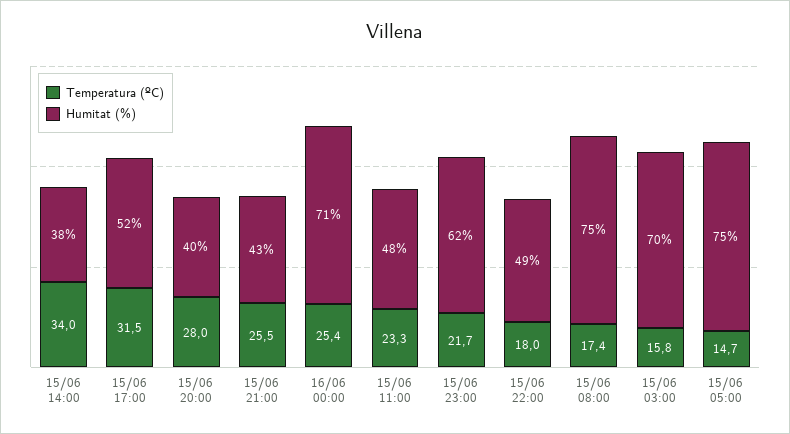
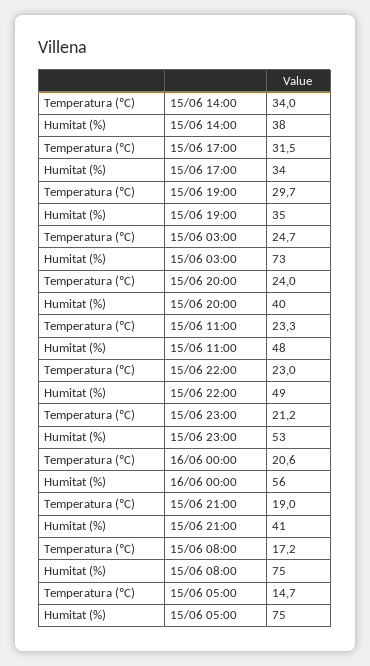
Humitat (%), 15/06 17:00: 52 -> 34
Temperatura (ºC), 15/06 20:00: 28 -> 24
Temperatura (ºC), 15/06 21:00: 25.5 -> 19
Humitat (%), 15/06 21:00: 43 -> 41
Temperatura (ºC), 16/06 00:00: 25.4 -> 20.6
Humitat (%), 16/06 00:00: 71 -> 56
Temperatura (ºC), 15/06 23:00: 21.7 -> 21.2
Humitat (%), 15/06 23:00: 62 -> 53
Temperatura (ºC), 15/06 22:00: 18 -> 23
Temperatura (ºC), 15/06 08:00: 17.4 -> 17.2
Temperatura (ºC), 15/06 03:00: 15.8 -> 24.7
Humitat (%), 15/06 03:00: 70 -> 73
Temperatura (ºC), 15/06 19:00: none -> 29.7
Humitat (%), 15/06 19:00: none -> 35

